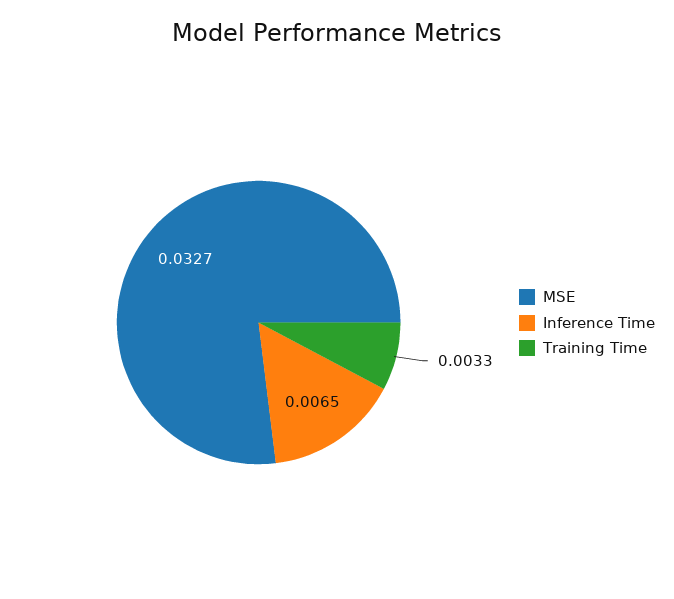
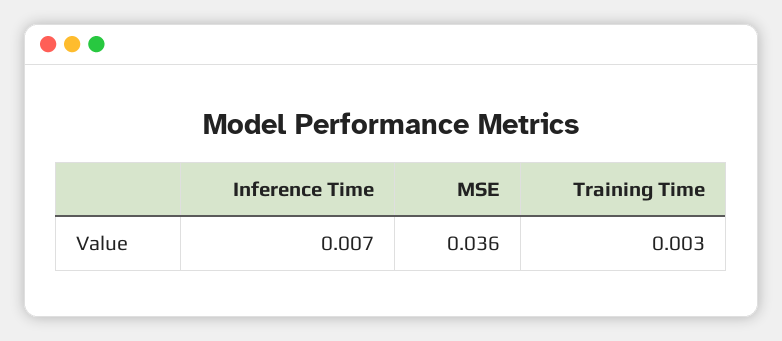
MSE: 0.0327 -> 0.036

